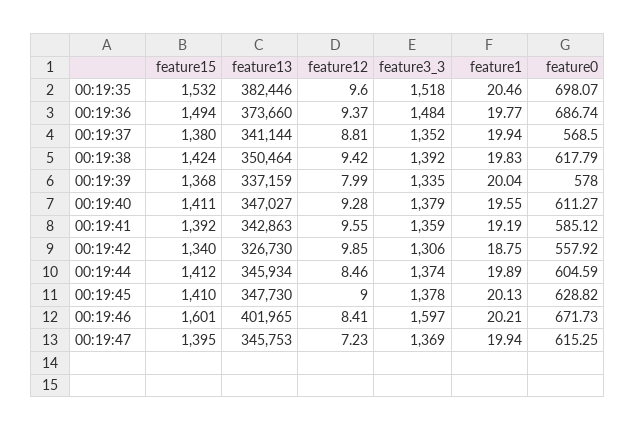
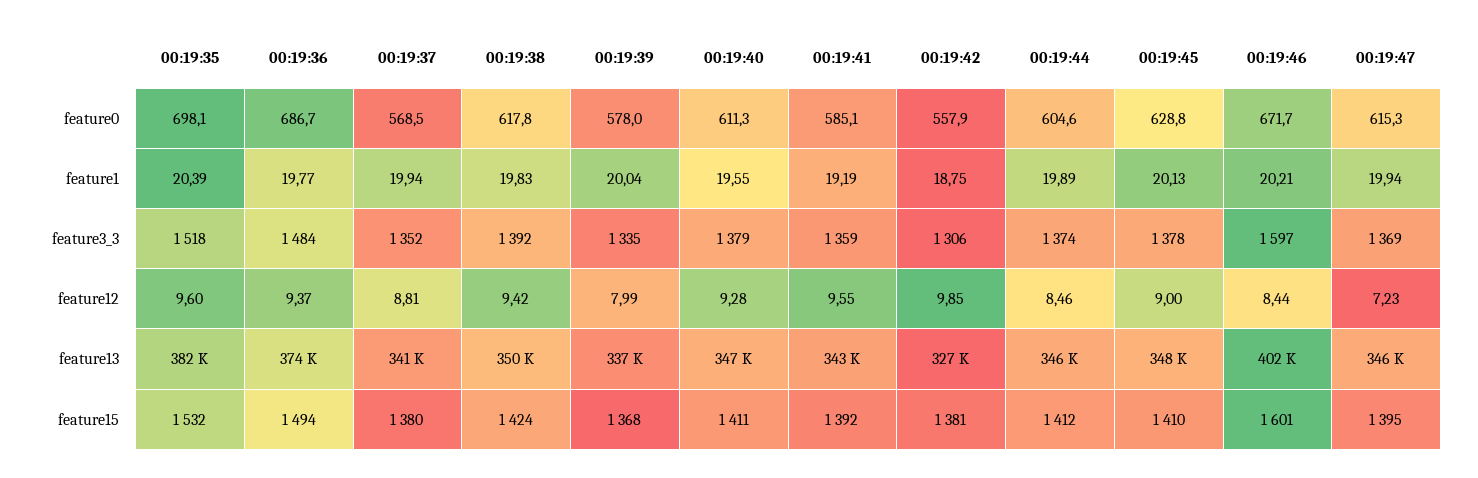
feature1, 00:19:35: 20.46 -> 20.39
feature15, 00:19:42: 1340 -> 1381
feature12, 00:19:46: 8.41 -> 8.44

